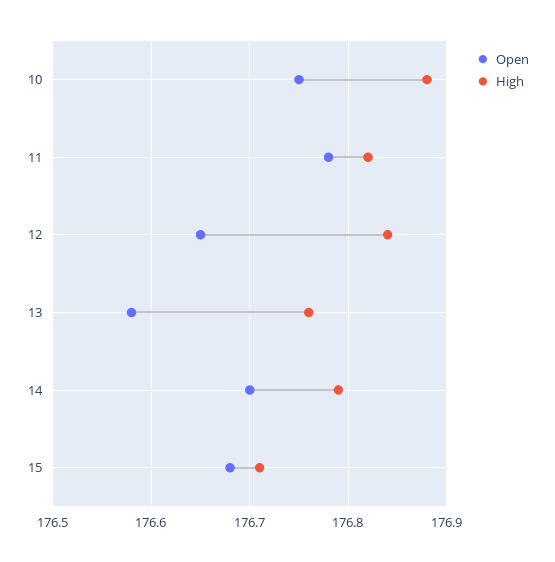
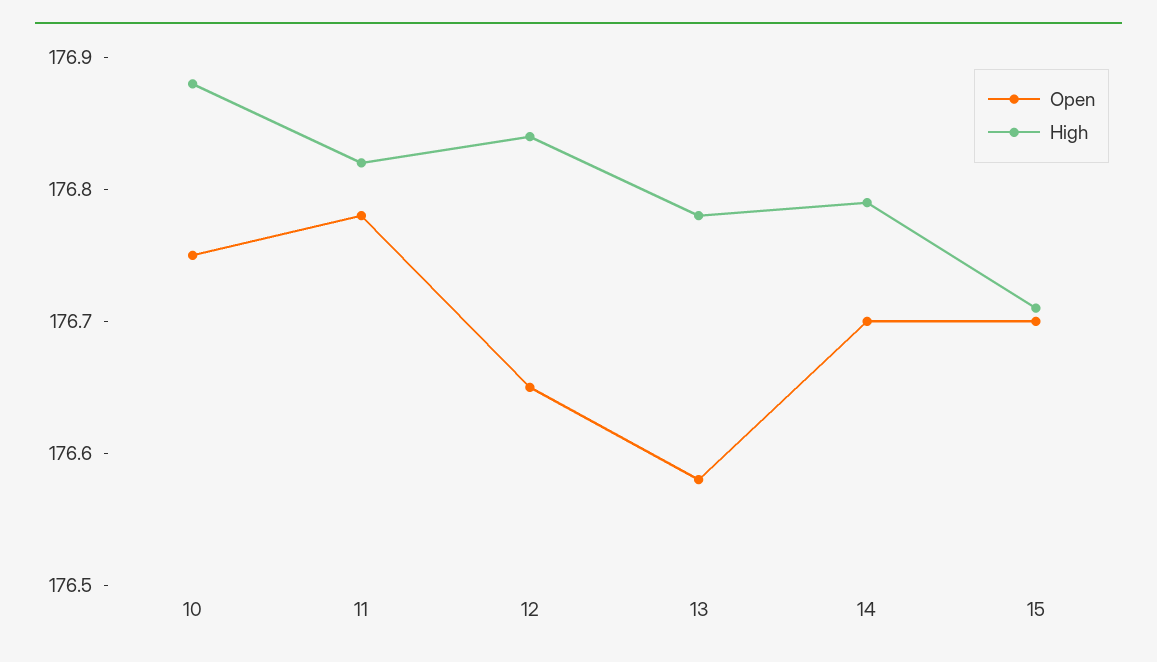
High, 13: 176.76 -> 176.78
Open, 15: 176.68 -> 176.7

